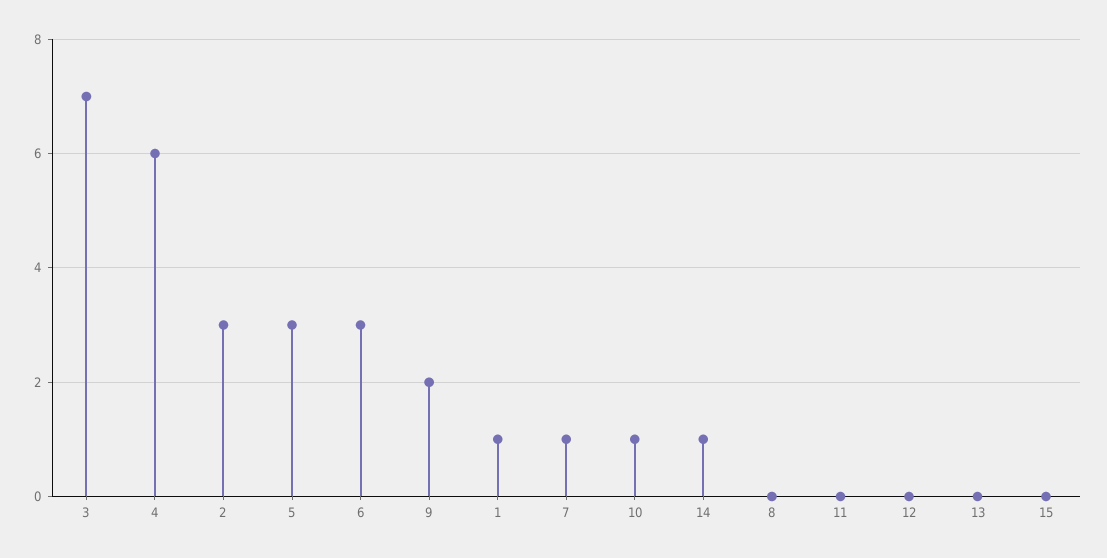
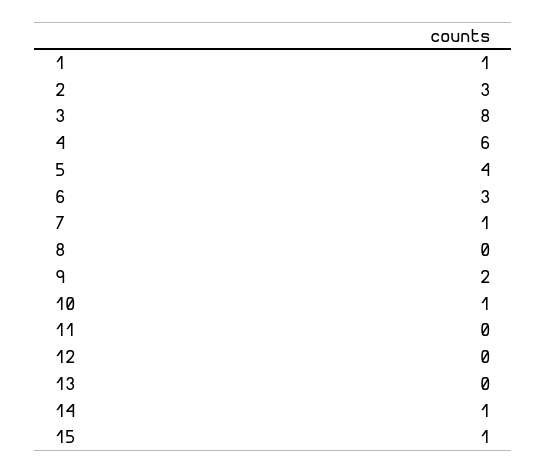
3: 7 -> 8
5: 3 -> 4
15: 0 -> 1

